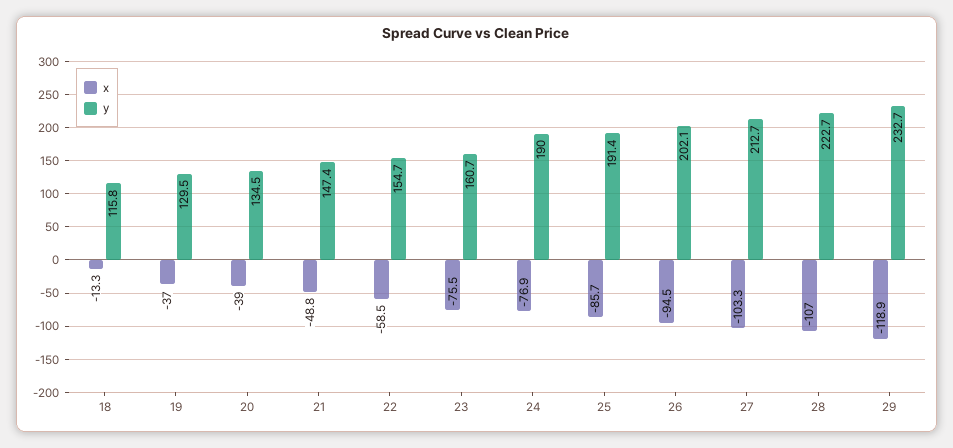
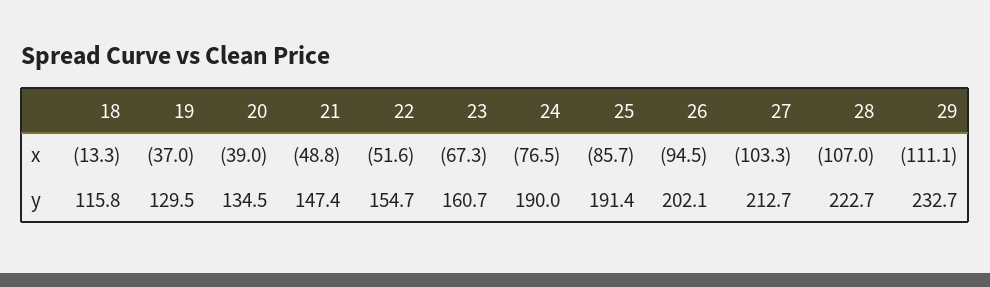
x, 22: -58.5 -> -51.6
x, 23: -75.5 -> -67.3
x, 24: -76.9 -> -76.5
x, 29: -118.9 -> -111.1

